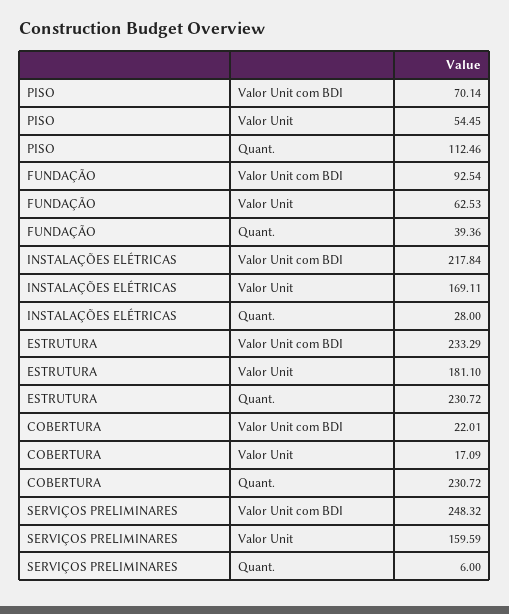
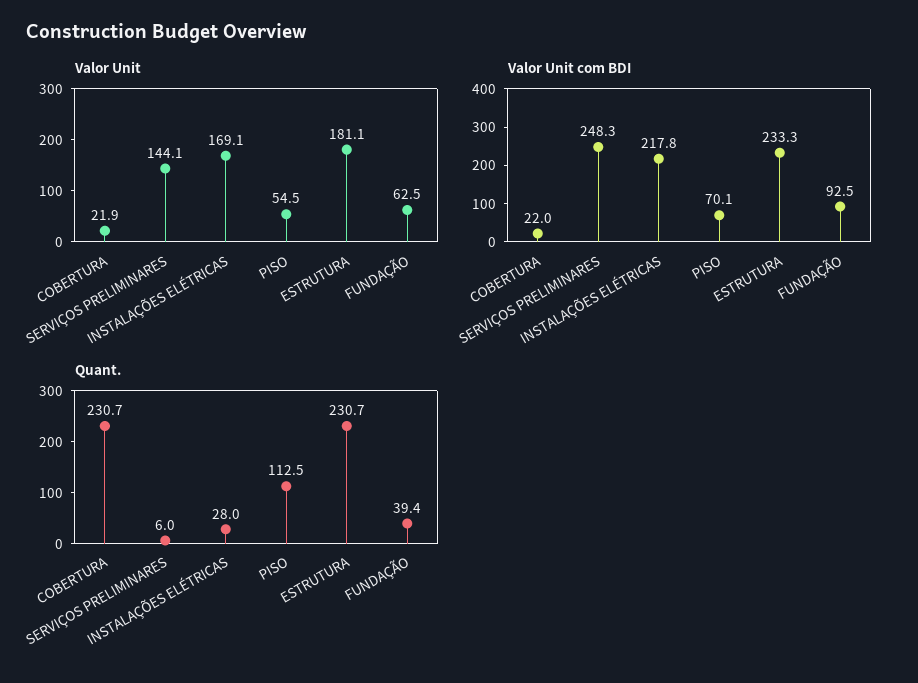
Valor Unit, COBERTURA: 17.09 -> 21.9
Valor Unit, SERVIÇOS PRELIMINARES: 159.59 -> 144.1

